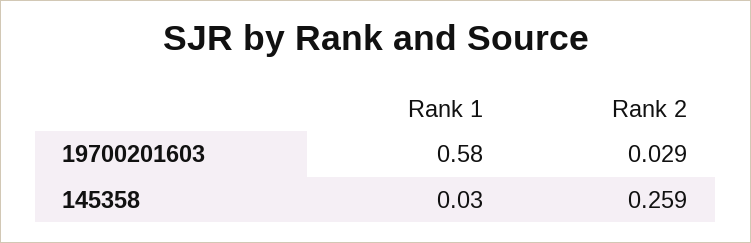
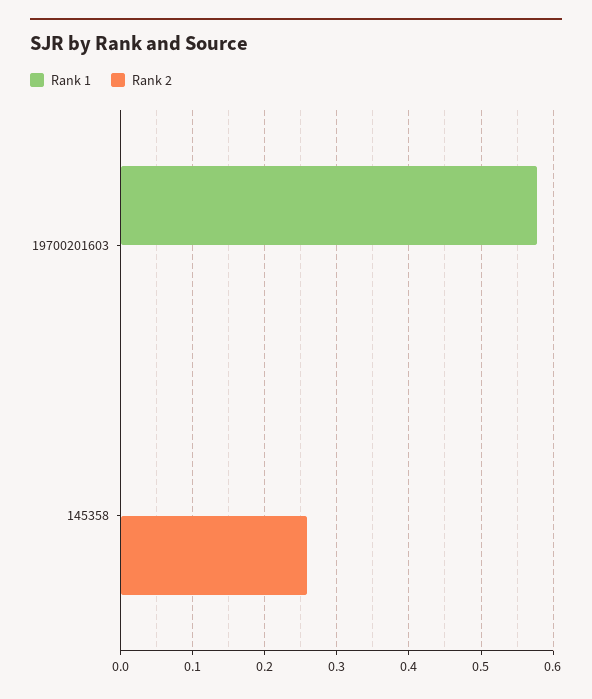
Rank 2, 19700201603: 0.029 -> 0
Rank 1, 145358: 0.03 -> 0

